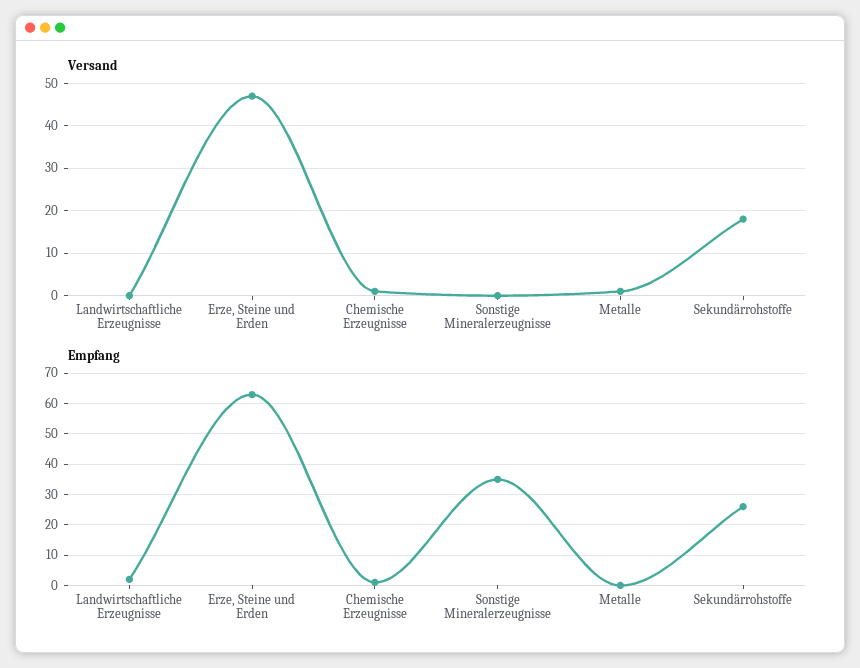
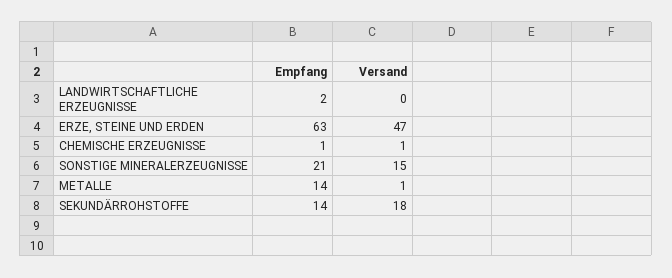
Versand, Sonstige Mineralerzeugnisse: 0 -> 15
Empfang, Sonstige Mineralerzeugnisse: 35 -> 21
Empfang, Metalle: 0 -> 14
Empfang, Sekundärrohstoffe: 25 -> 14

